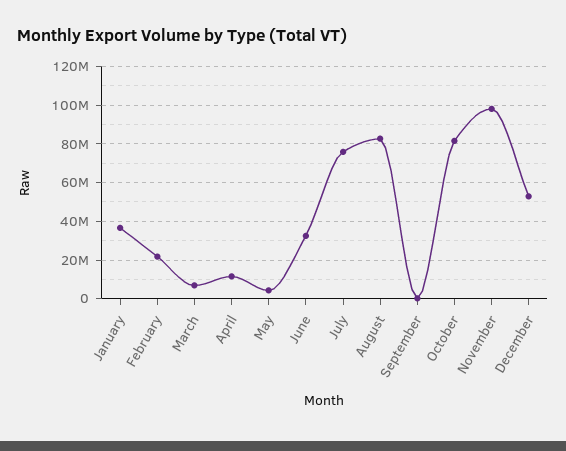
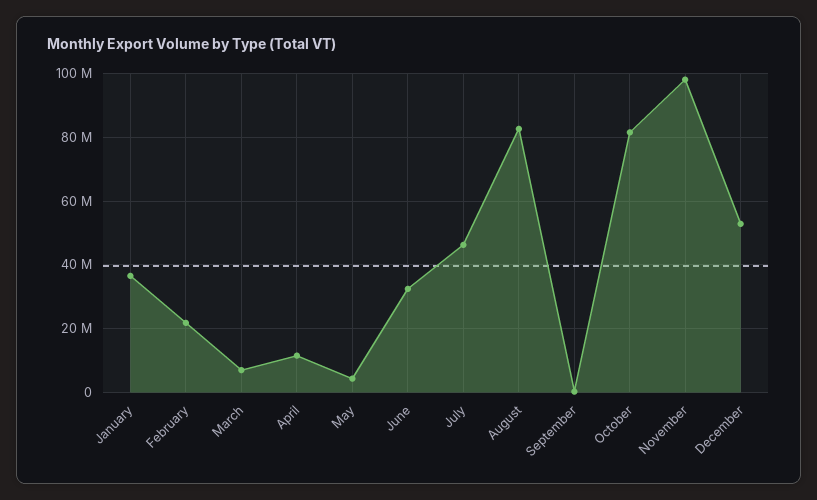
July: 75000000 -> 46000000

